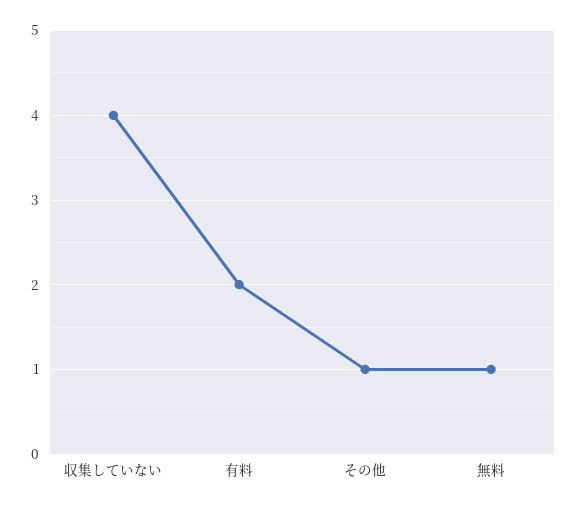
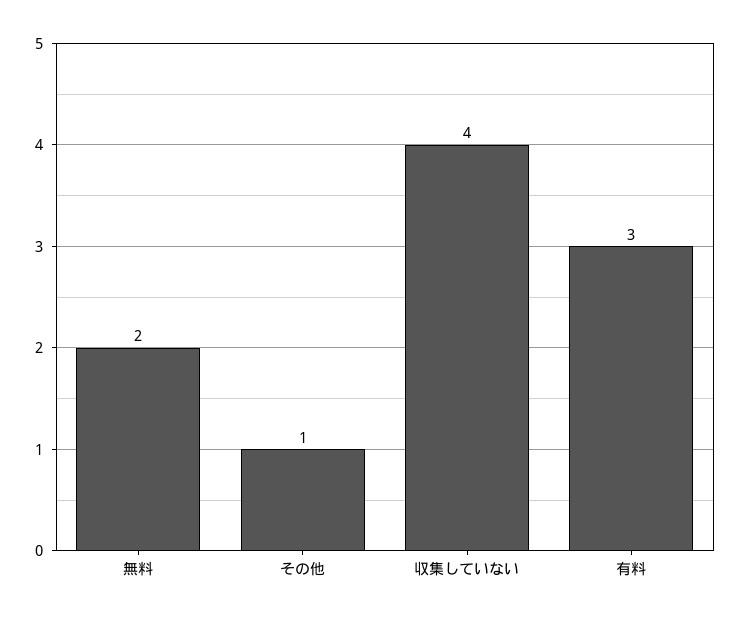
有料: 2 -> 3
無料: 1 -> 2

